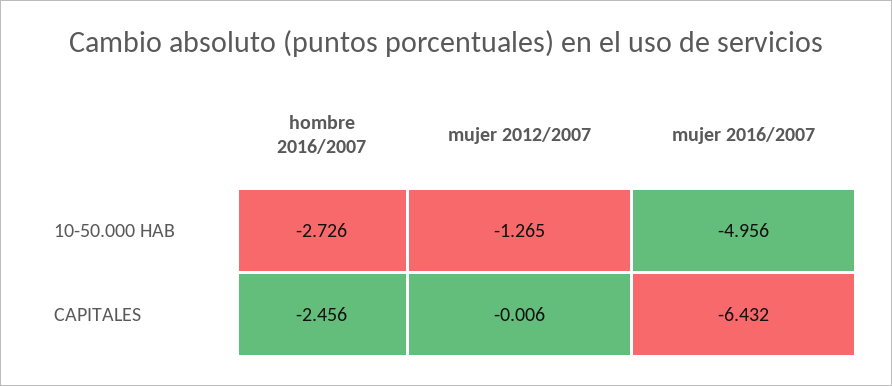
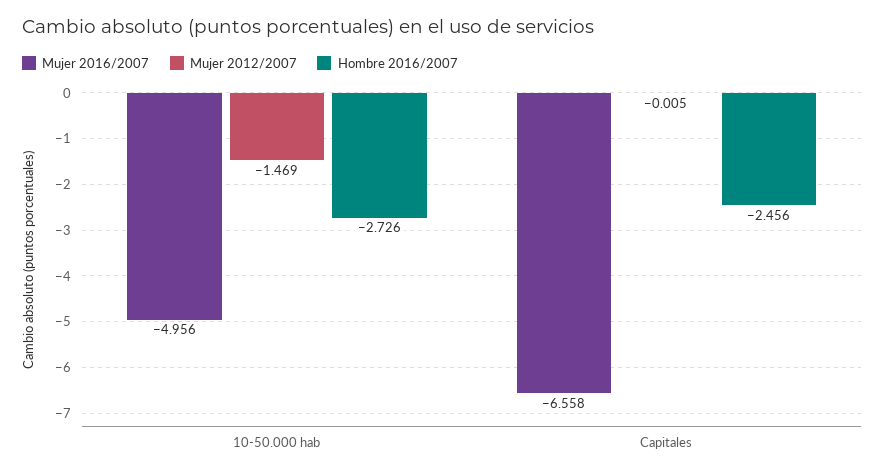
mujer 2012/2007, 10-50.000 HAB: -1.265 -> -1.469
mujer 2012/2007, CAPITALES: -0.006 -> -0.005
mujer 2016/2007, CAPITALES: -6.432 -> -6.558

